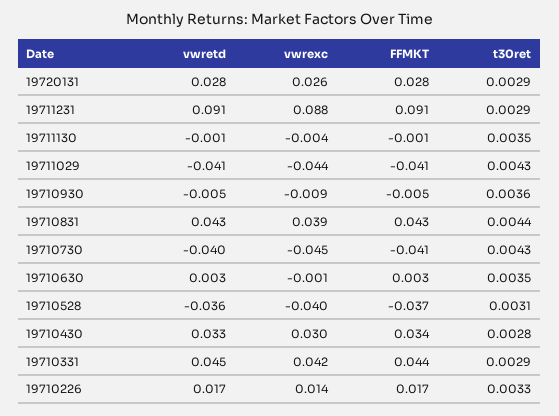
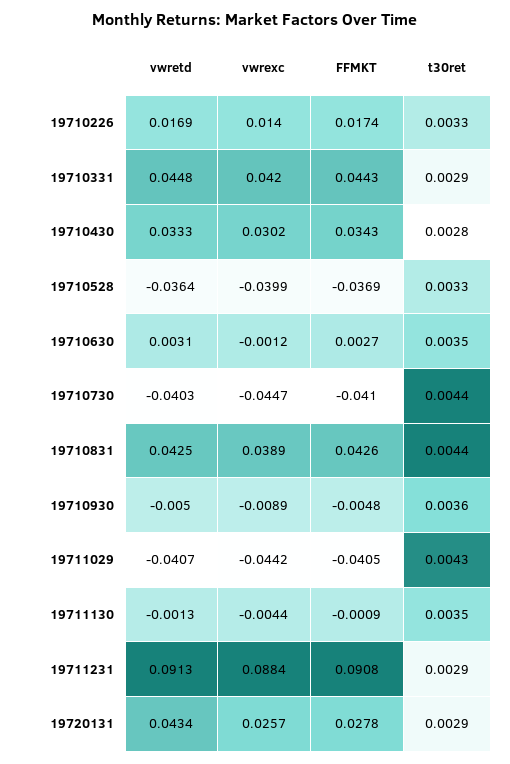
vwretd, 19720131: 0.028 -> 0.0434
t30ret, 19710730: 0.0043 -> 0.0044
t30ret, 19710528: 0.0031 -> 0.0033

